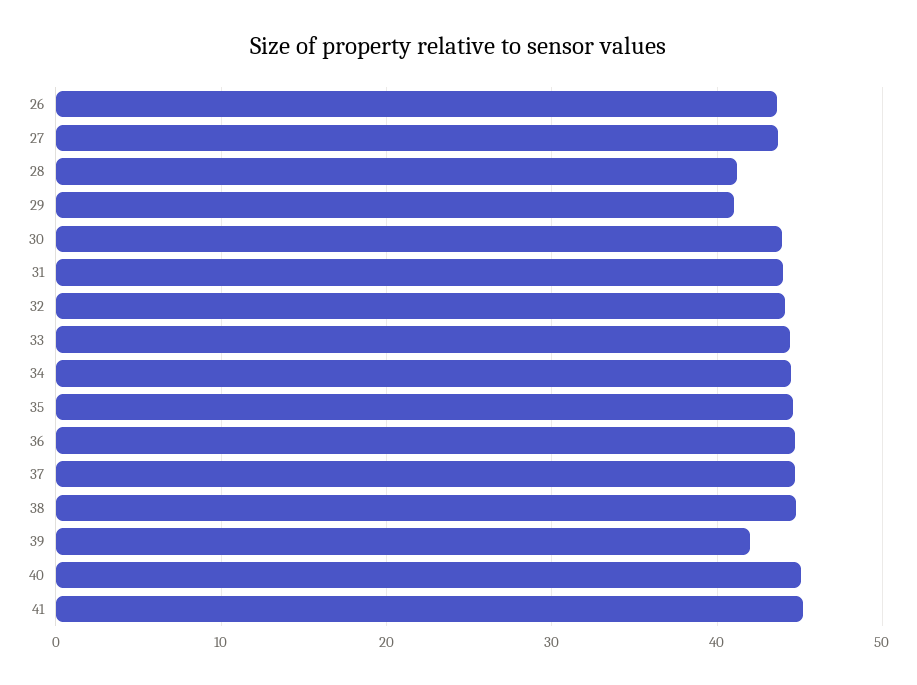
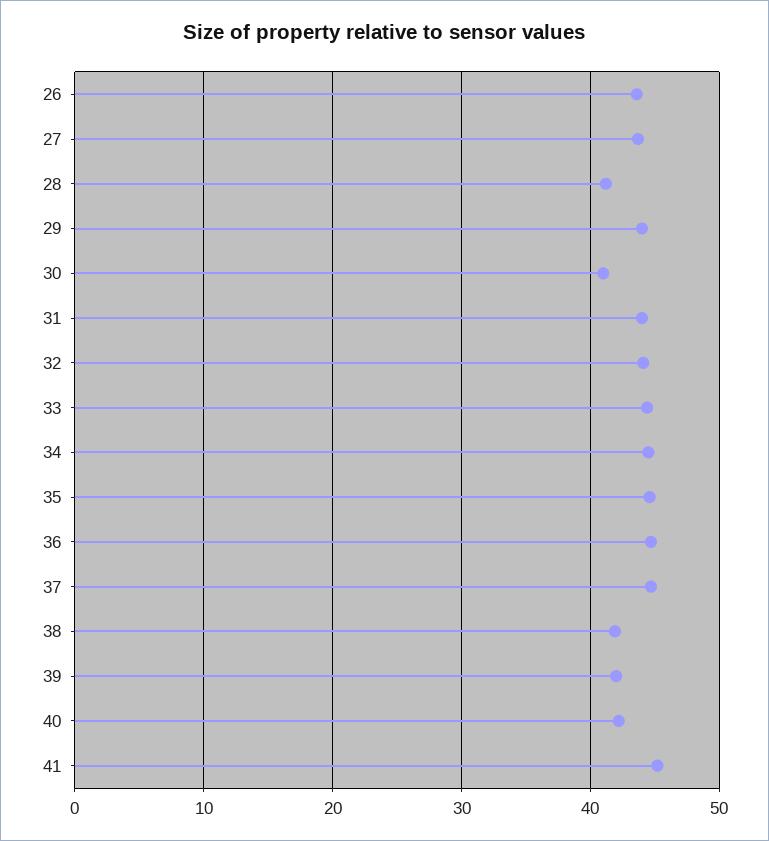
29: 41 -> 44
30: 44 -> 41
38: 45 -> 42
40: 45 -> 42

